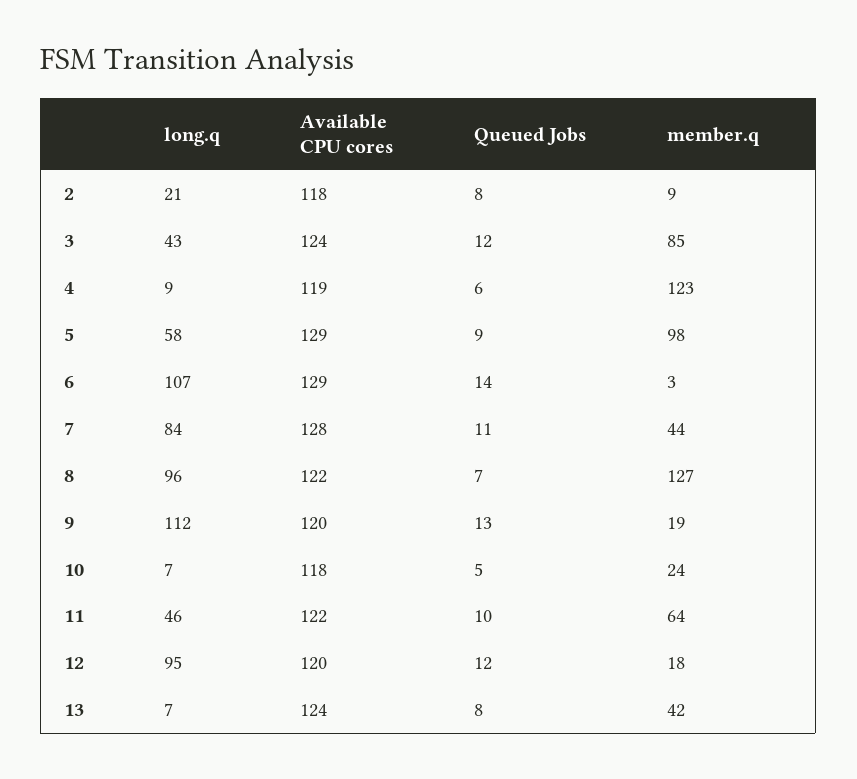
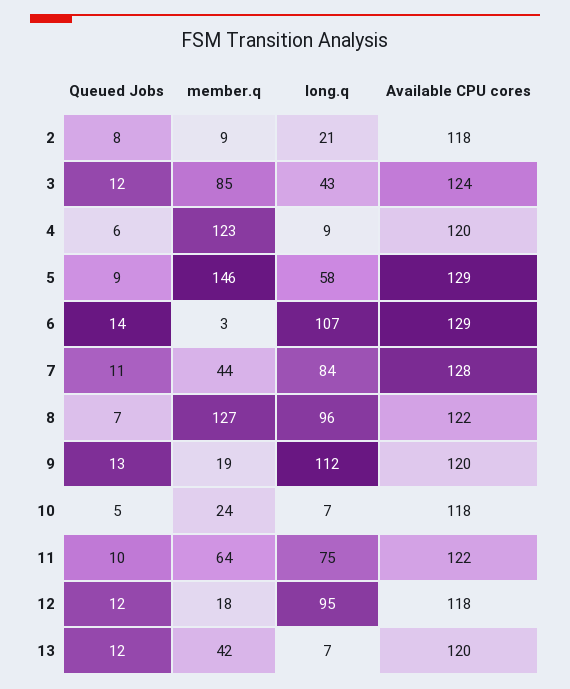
Available CPU cores, 4: 119 -> 120
member.q, 5: 98 -> 146
long.q, 11: 46 -> 75
Available CPU cores, 12: 120 -> 118
Available CPU cores, 13: 124 -> 120
Queued Jobs, 13: 8 -> 12

